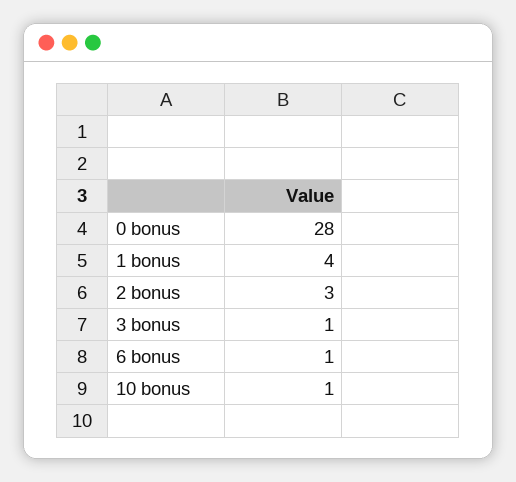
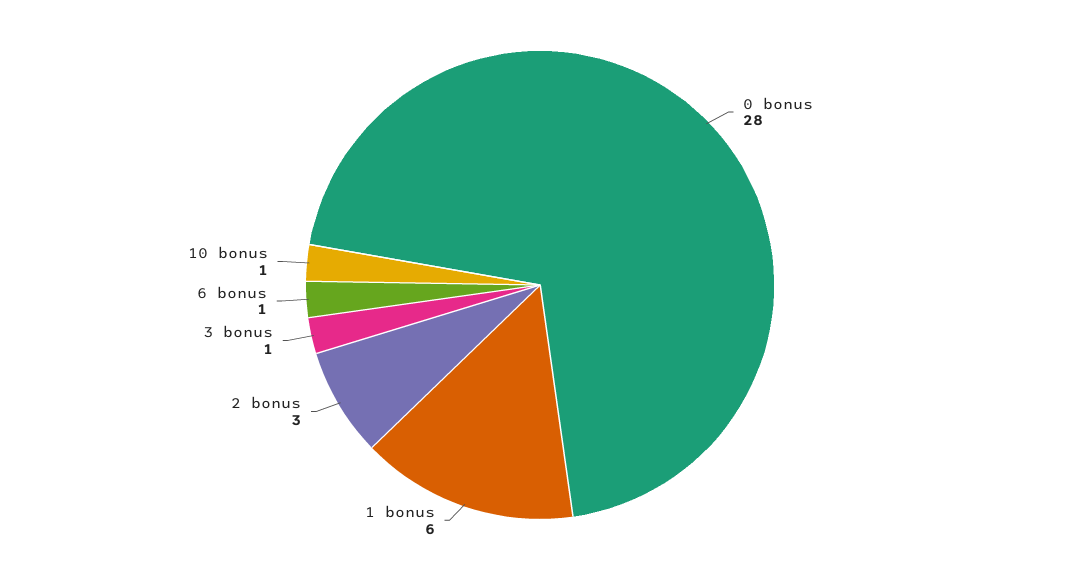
1 bonus: 4 -> 6

